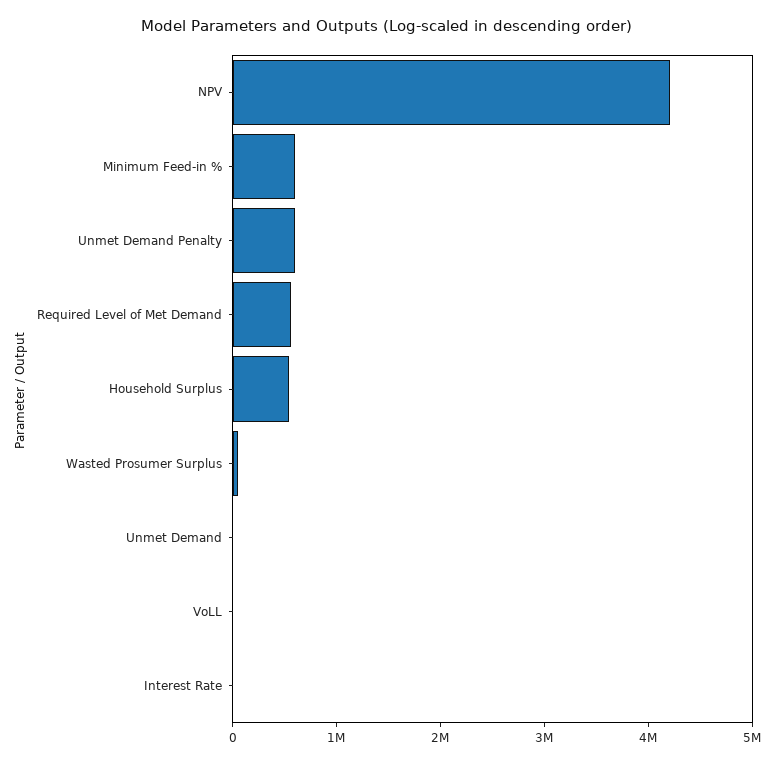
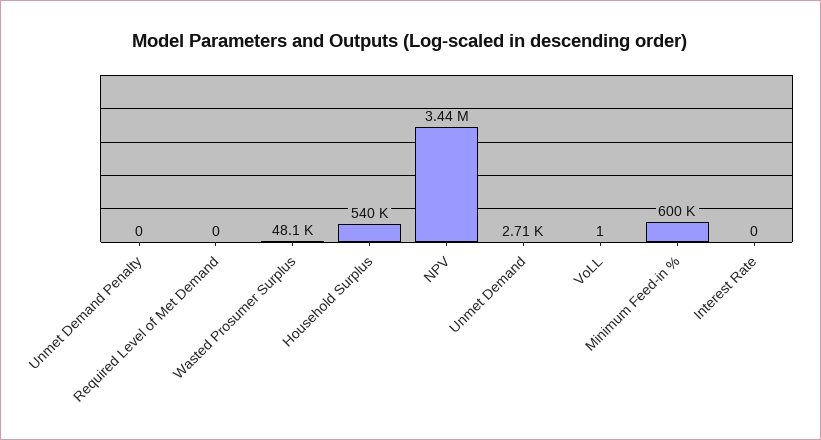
NPV: 4200000 -> 3440000
Unmet Demand Penalty: 600000 -> 0
Required Level of Met Demand: 600000 -> 0

